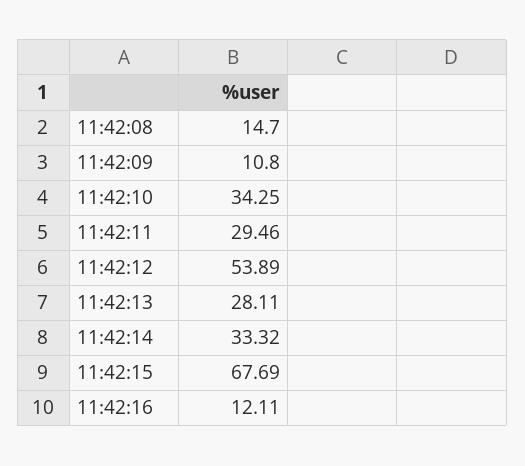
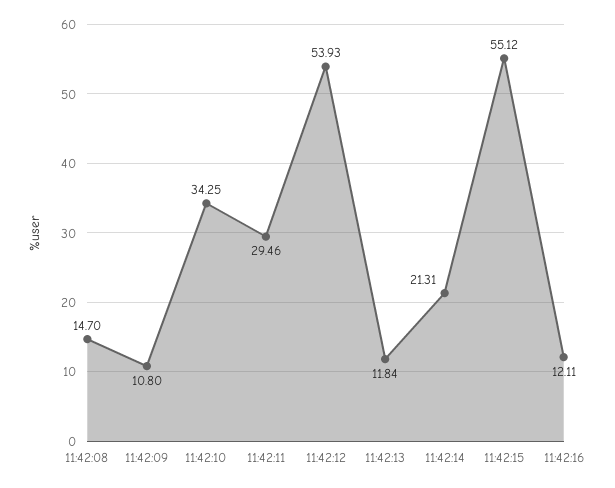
11:42:12: 53.89 -> 53.93
11:42:13: 28.11 -> 11.84
11:42:14: 33.32 -> 21.31
11:42:15: 67.69 -> 55.12

